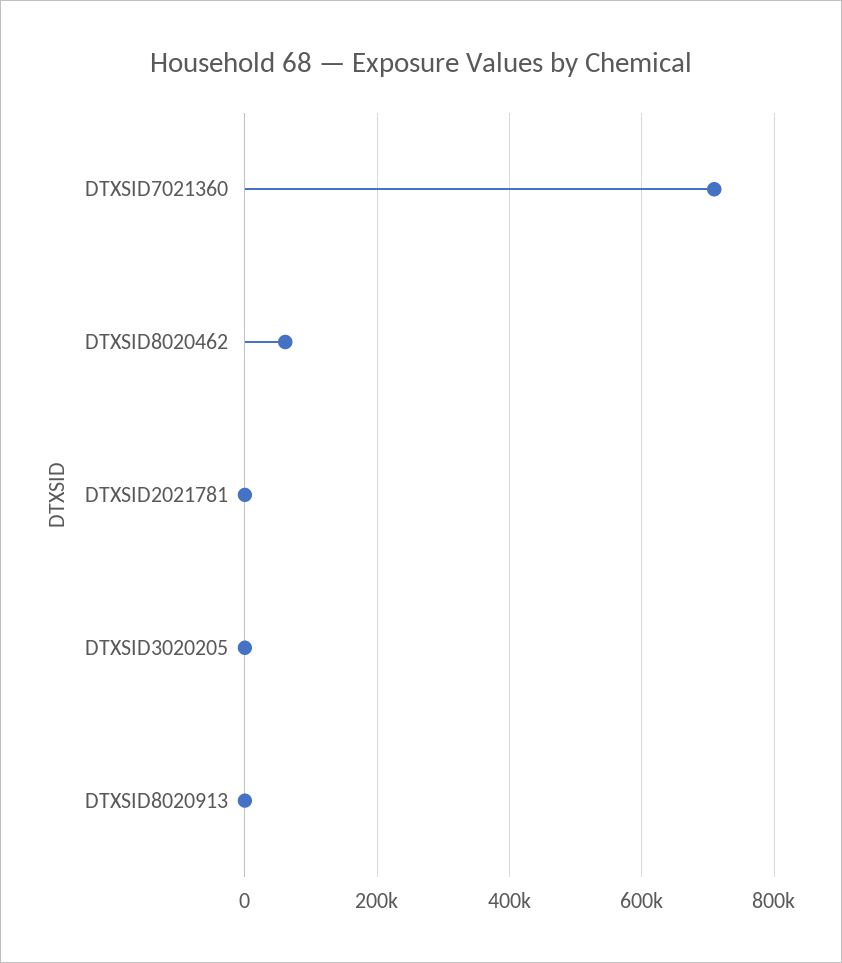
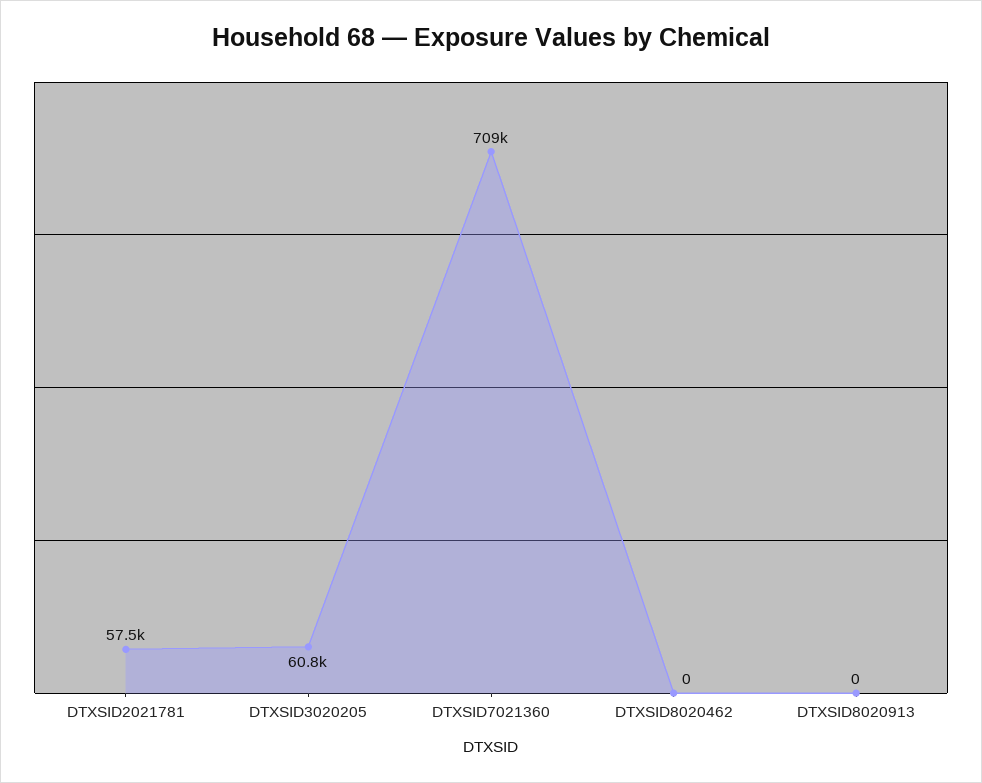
DTXSID8020462: 60000 -> 0
DTXSID2021781: 0 -> 57500
DTXSID3020205: 0 -> 60800

